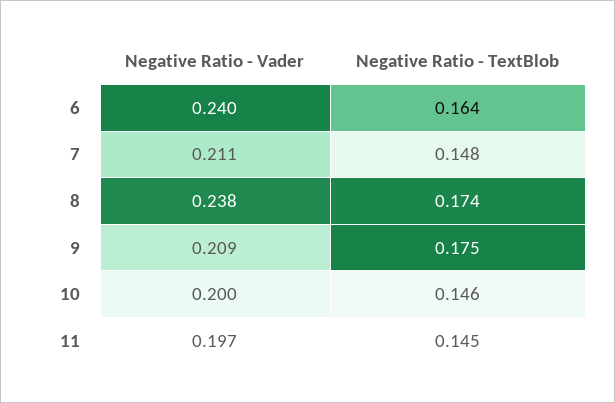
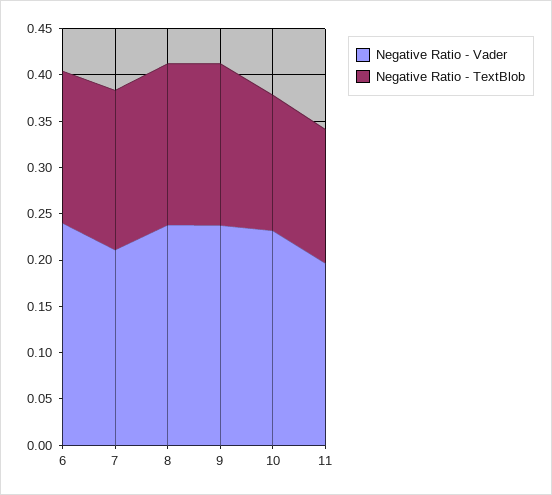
Negative Ratio - TextBlob, 7: 0.148 -> 0.17
Negative Ratio - Vader, 9: 0.209 -> 0.24
Negative Ratio - Vader, 10: 0.2 -> 0.23

